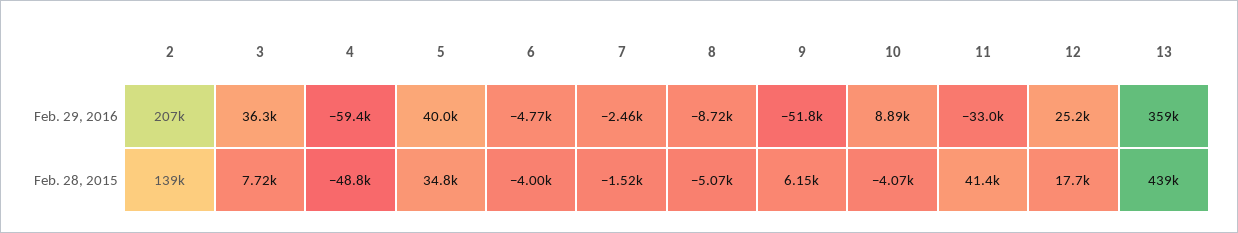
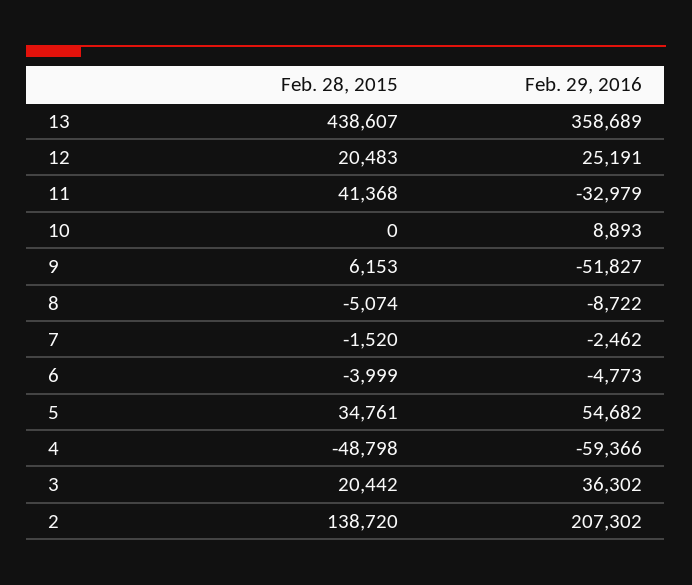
5, Feb. 29, 2016: 40000 -> 54682
3, Feb. 28, 2015: 7720 -> 20442
10, Feb. 28, 2015: -4070 -> 0
12, Feb. 28, 2015: 17700 -> 20483

